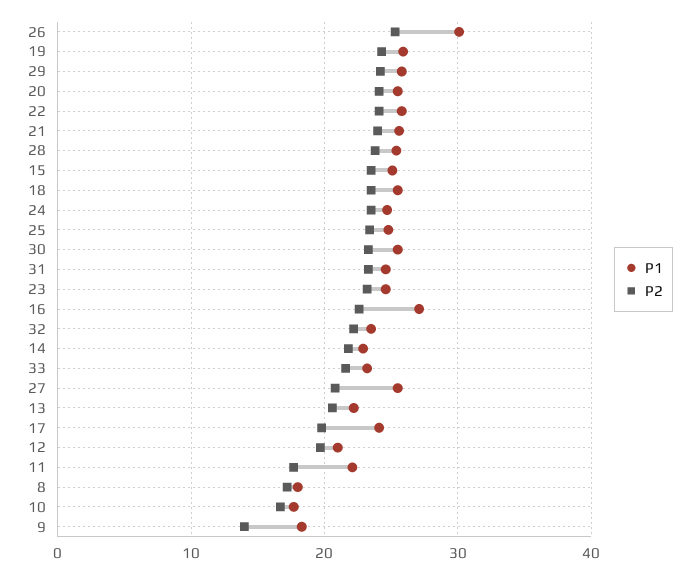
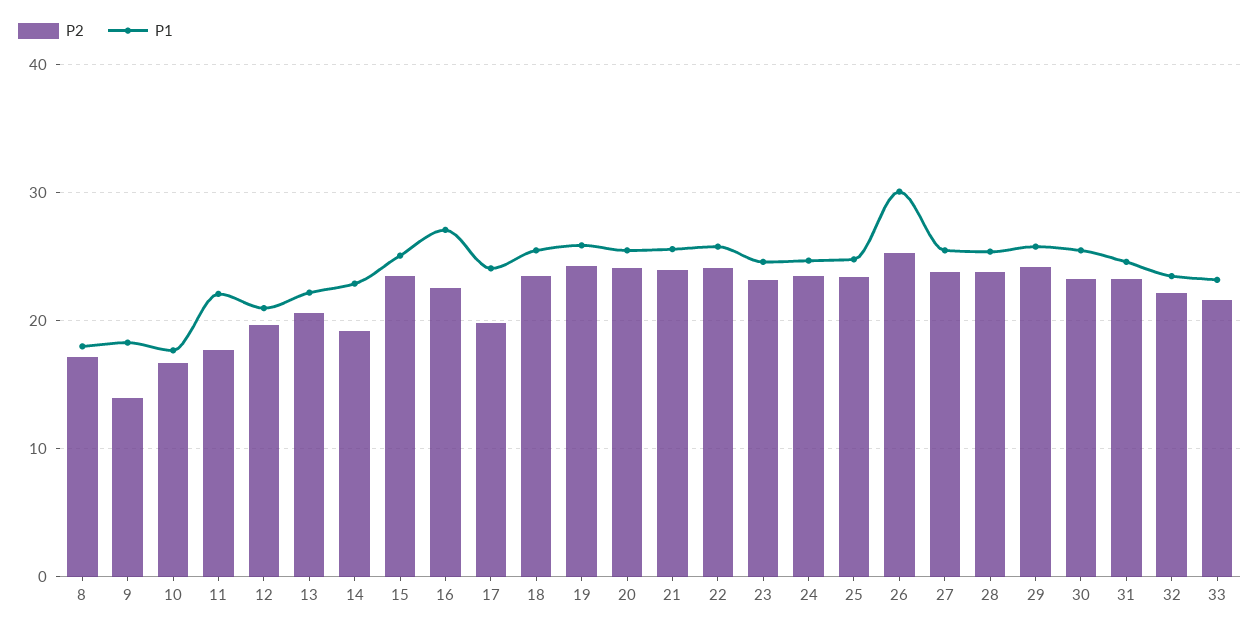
P2, 14: 22 -> 19
P2, 27: 21 -> 24

